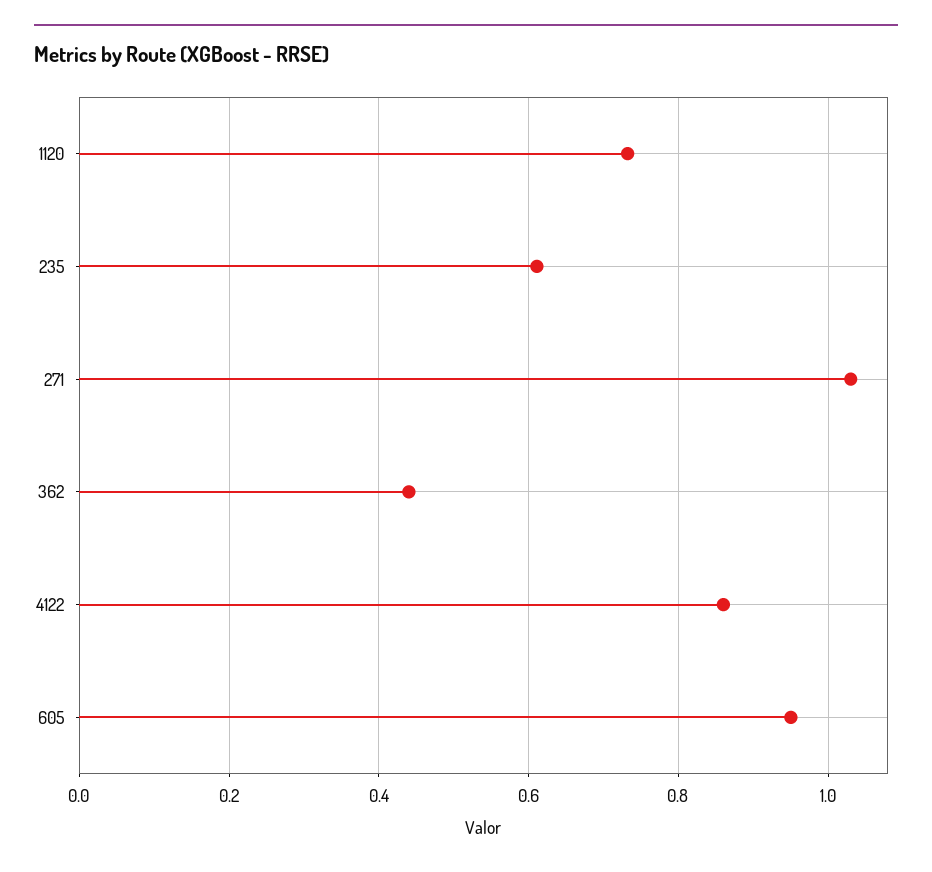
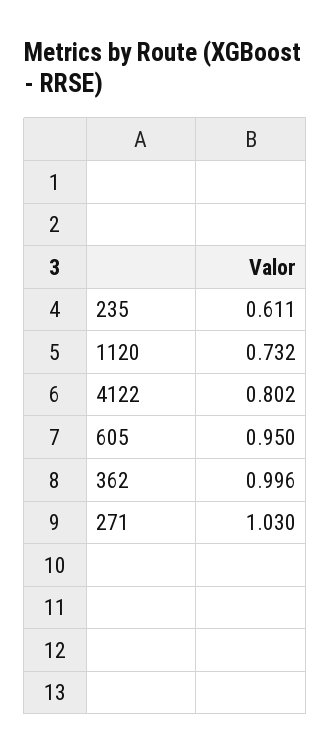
362: 0.44 -> 0.996
4122: 0.86 -> 0.802

